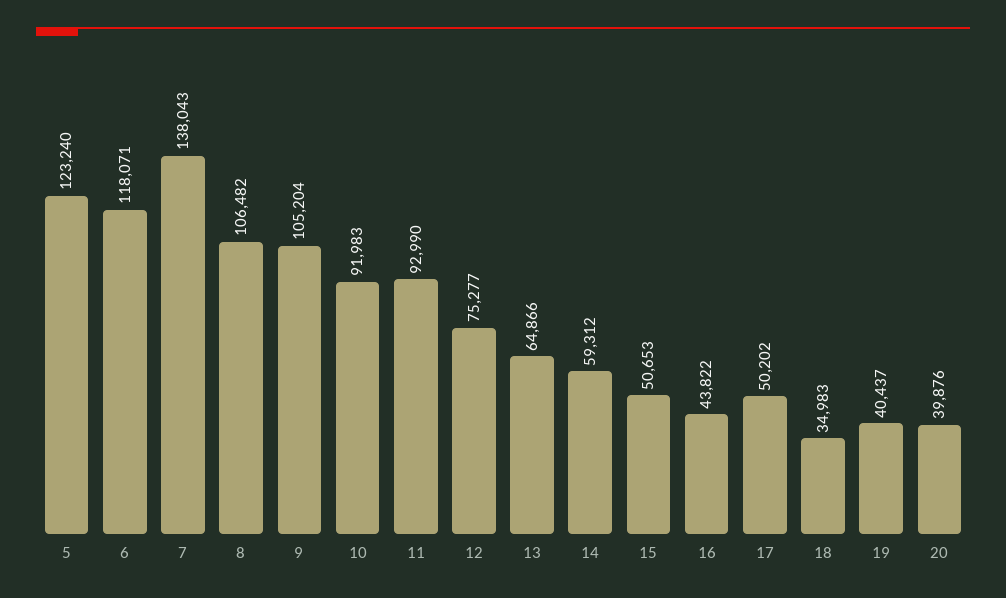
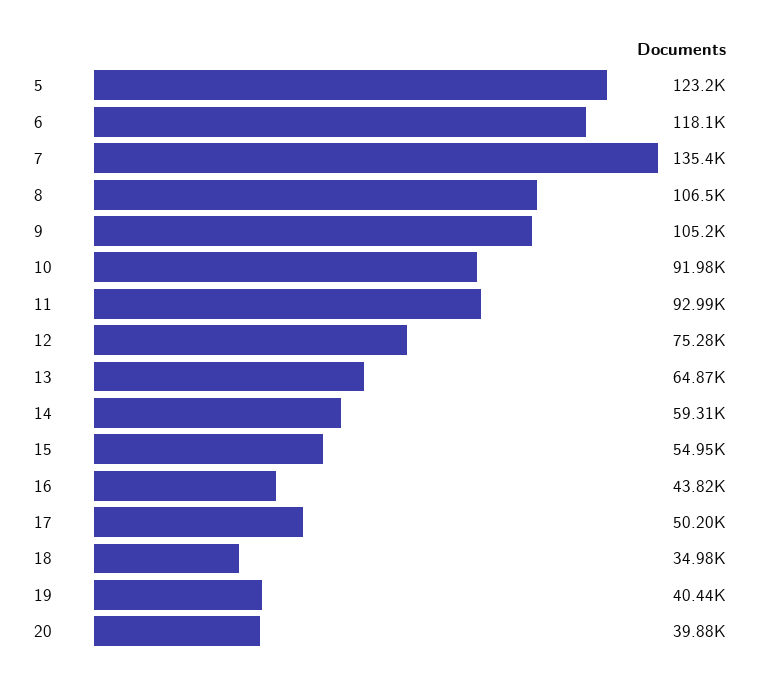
7: 138043 -> 135400
15: 50653 -> 54950

